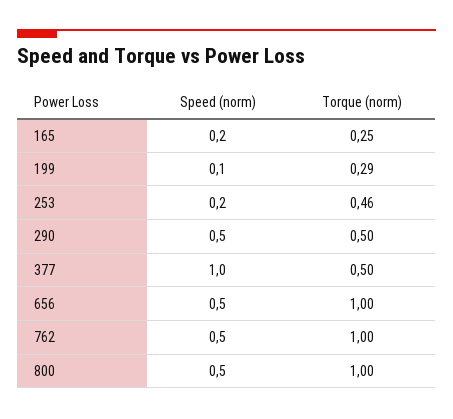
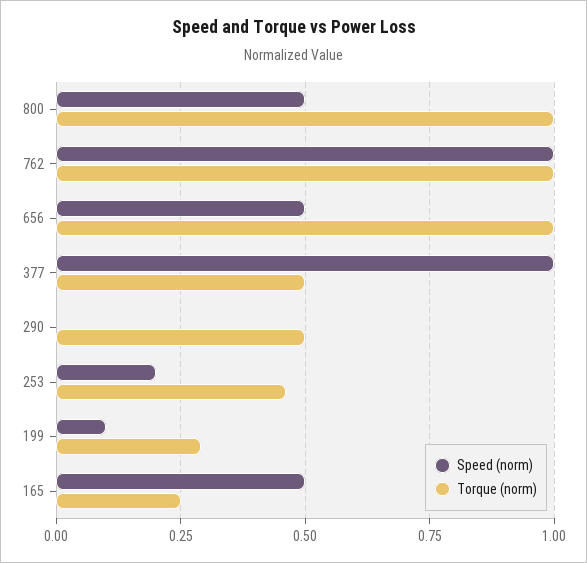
Speed (norm), 165: 0.2 -> 0.5
Speed (norm), 290: 0.5 -> 0
Speed (norm), 762: 0.5 -> 1

